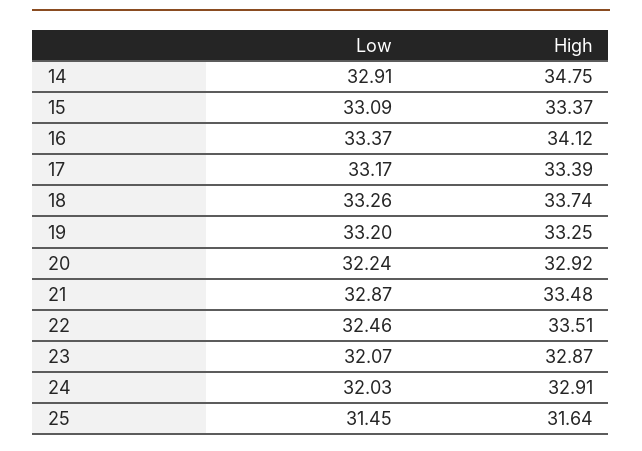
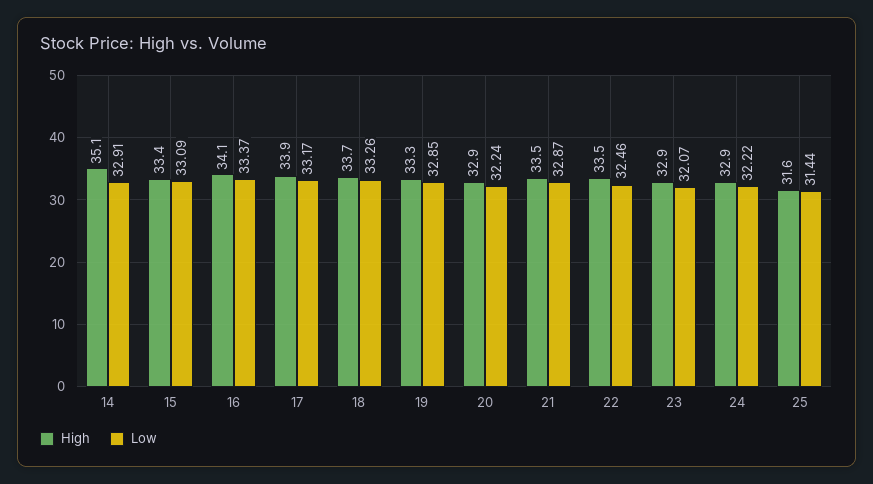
High, 14: 34.75 -> 35.1
High, 17: 33.39 -> 33.9
Low, 19: 33.2 -> 32.85
Low, 24: 32.03 -> 32.22
Low, 25: 31.45 -> 31.44

